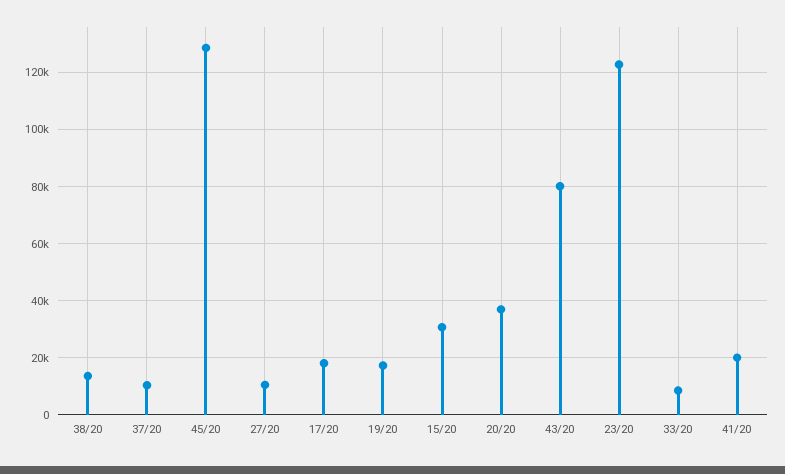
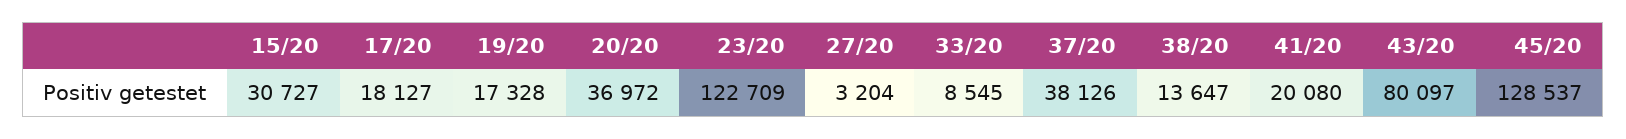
37/20: 10000 -> 38126
27/20: 10000 -> 3204

